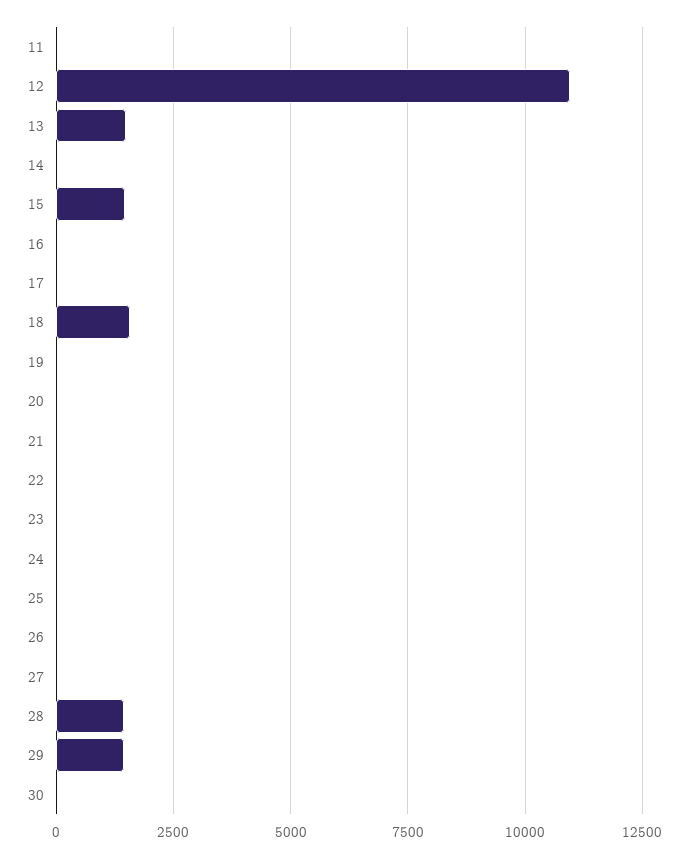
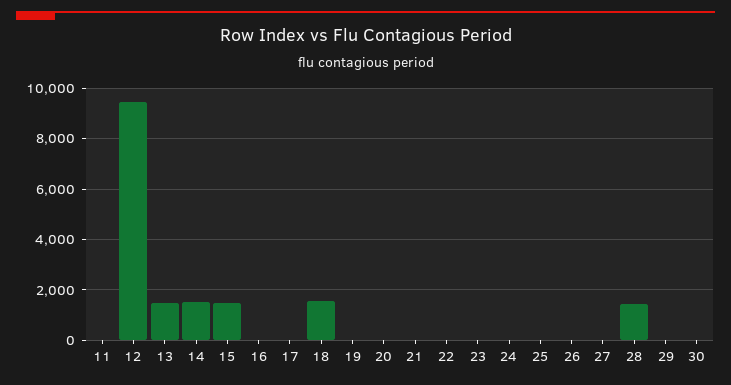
12: 11000 -> 9500
14: 0 -> 1500
29: 1500 -> 0

